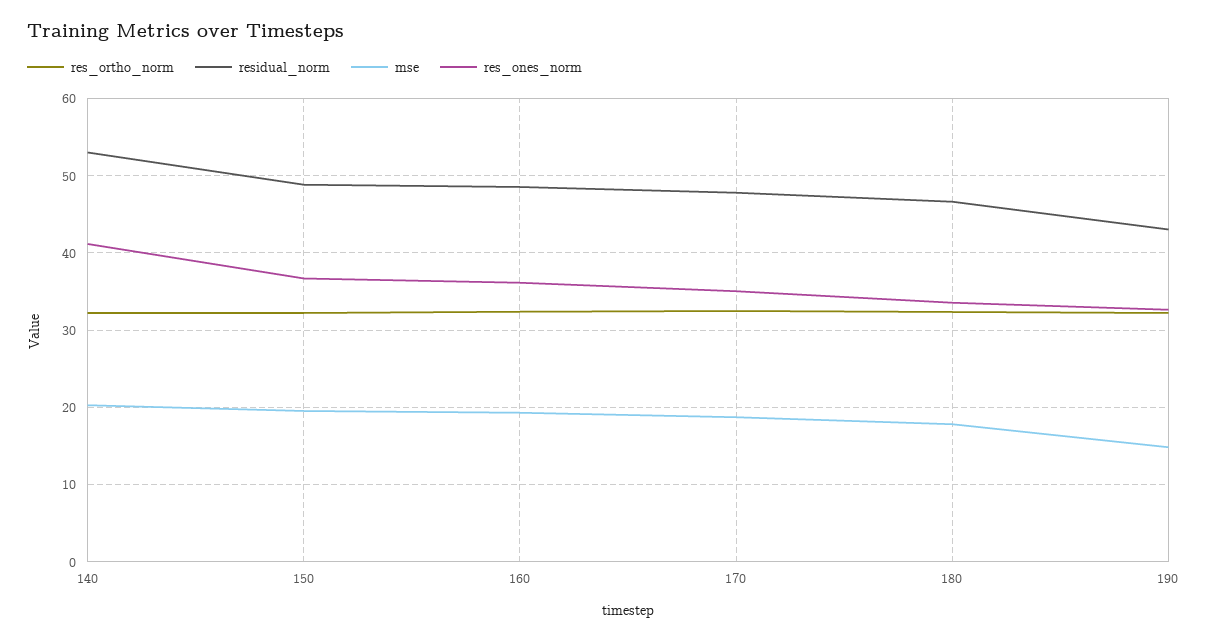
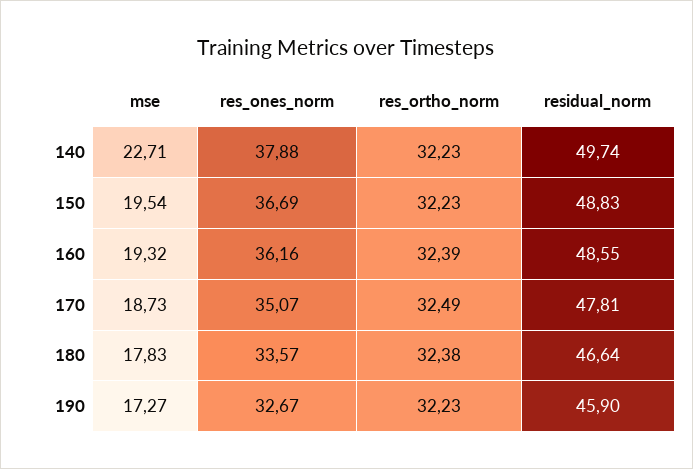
residual_norm, 140: 53 -> 49.74
mse, 140: 20 -> 22.71
res_ones_norm, 140: 41 -> 37.88
residual_norm, 190: 43 -> 45.9
mse, 190: 15 -> 17.27

